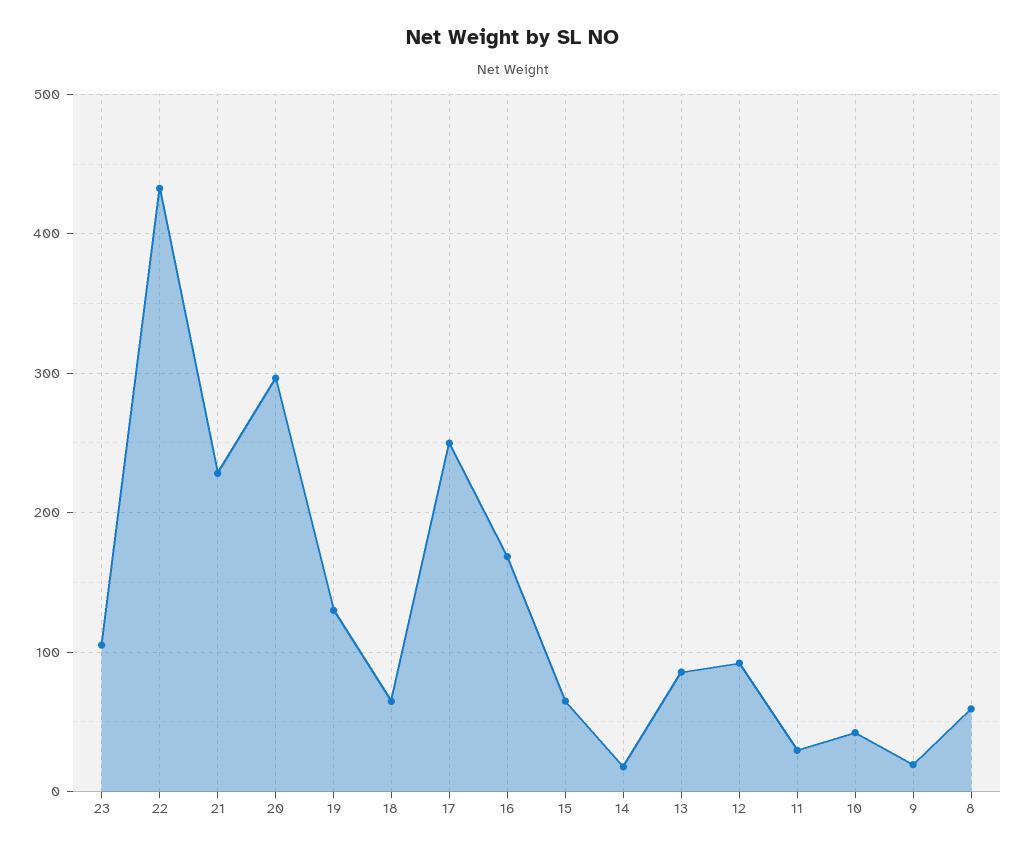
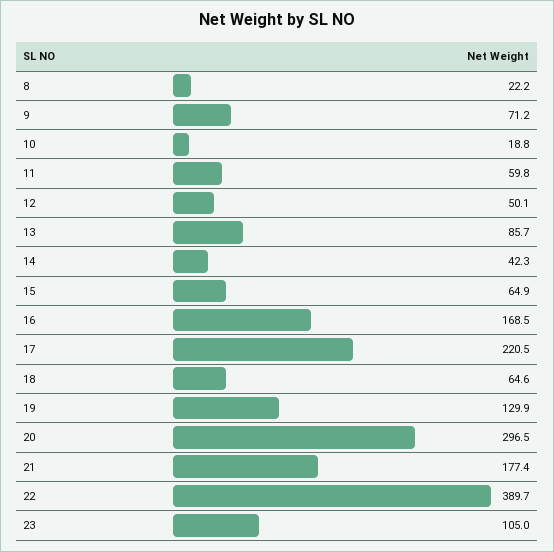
22: 430 -> 389.7
21: 230 -> 177.4
17: 250 -> 220.5
14: 20 -> 42.3
12: 90 -> 50.1
11: 30 -> 59.8
10: 40 -> 18.8
9: 20 -> 71.2
8: 60 -> 22.2

